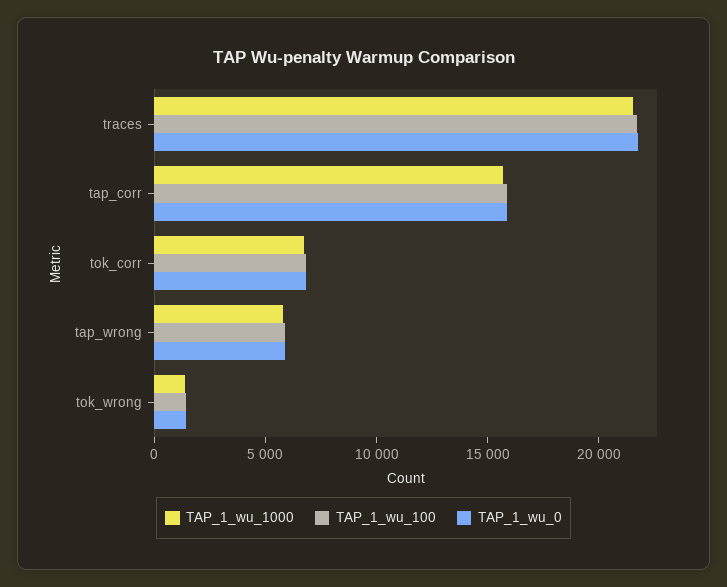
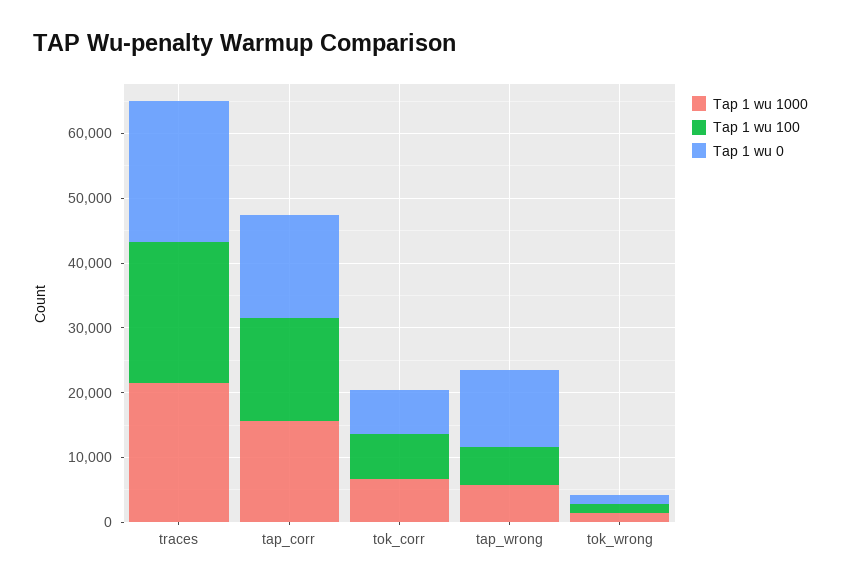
TAP_1_wu_0, tap_wrong: 6000 -> 12000

